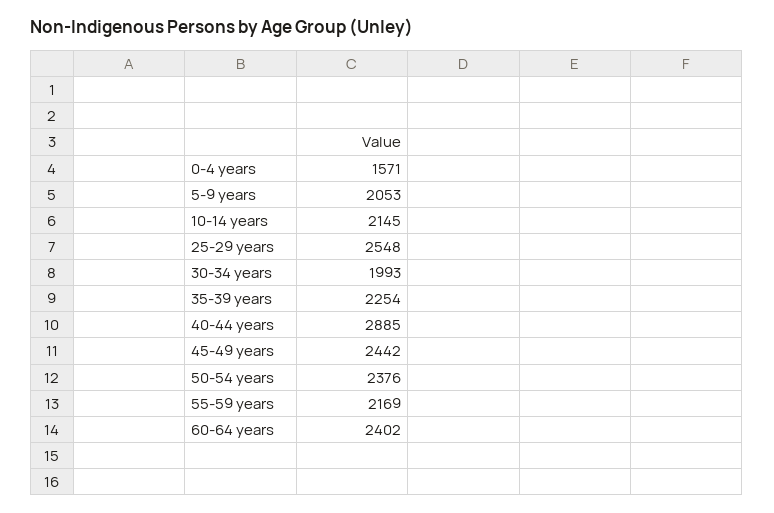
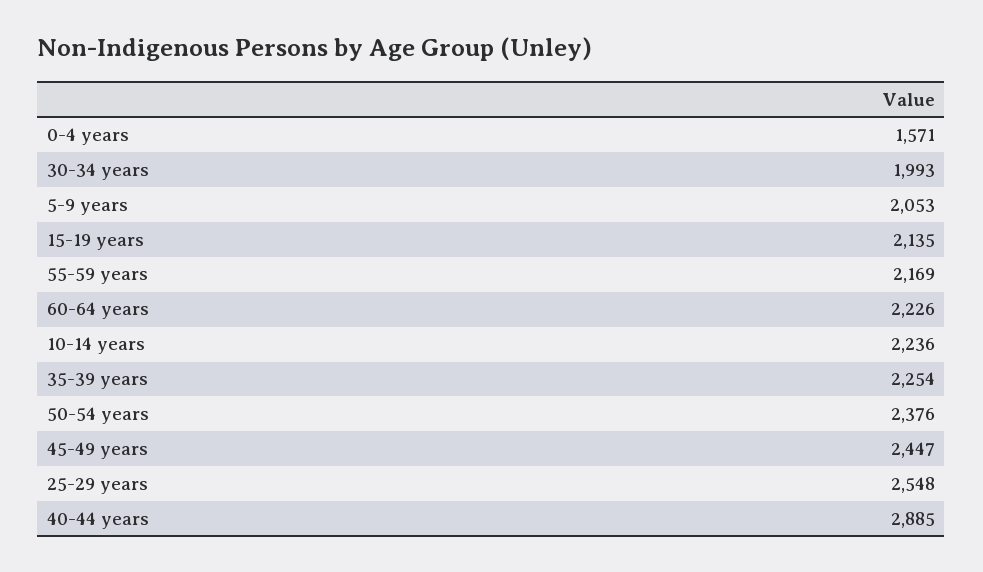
10-14 years: 2145 -> 2236
45-49 years: 2442 -> 2447
60-64 years: 2402 -> 2226
15-19 years: none -> 2135

